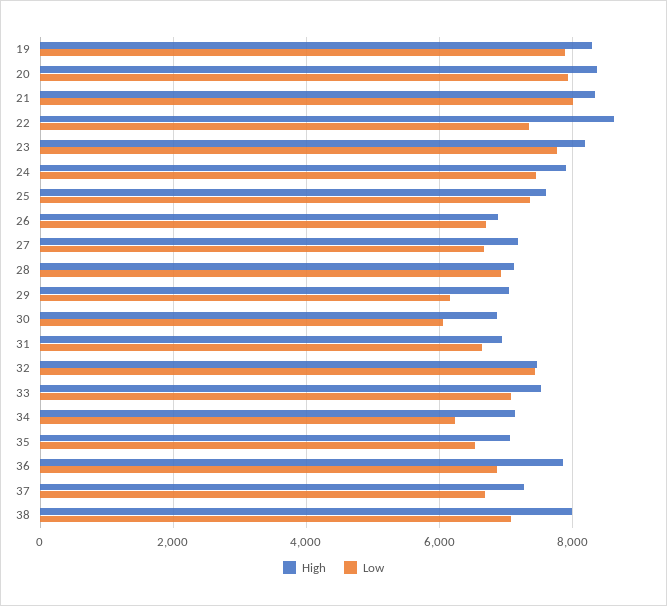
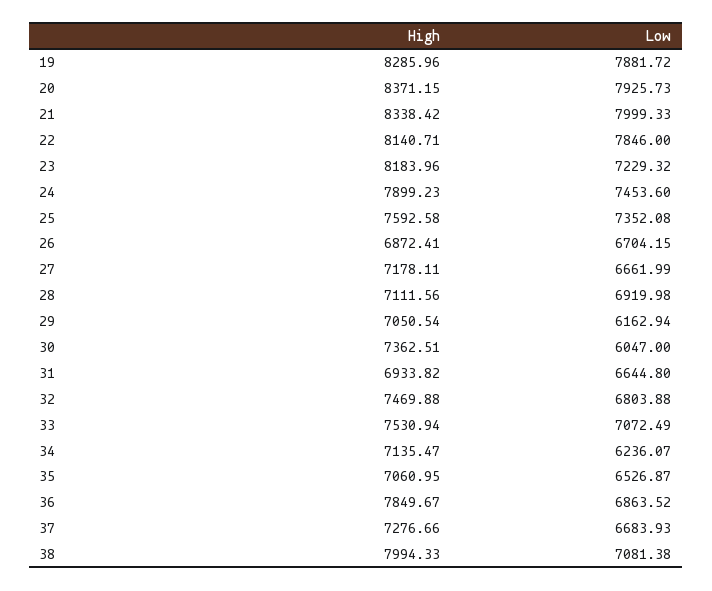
High, 22: 8600 -> 8140.71
Low, 22: 7400 -> 7846
Low, 23: 7800 -> 7229.32
High, 30: 6800 -> 7362.51
Low, 32: 7400 -> 6803.88

